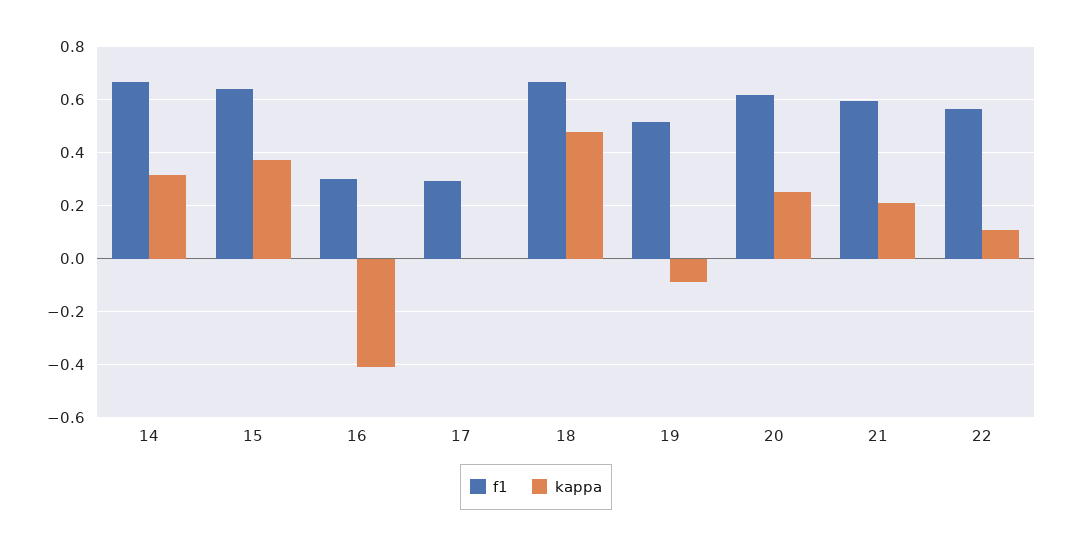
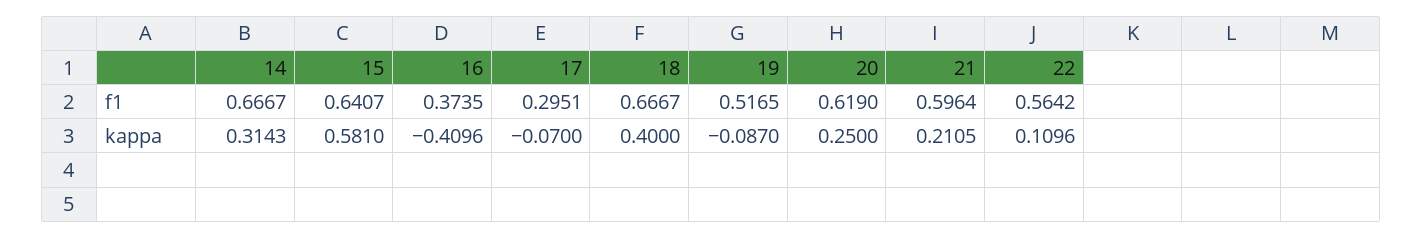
kappa, 15: 0.375 -> 0.581
f1, 16: 0.3 -> 0.3735
kappa, 17: 0 -> -0.07
kappa, 18: 0.475 -> 0.4

